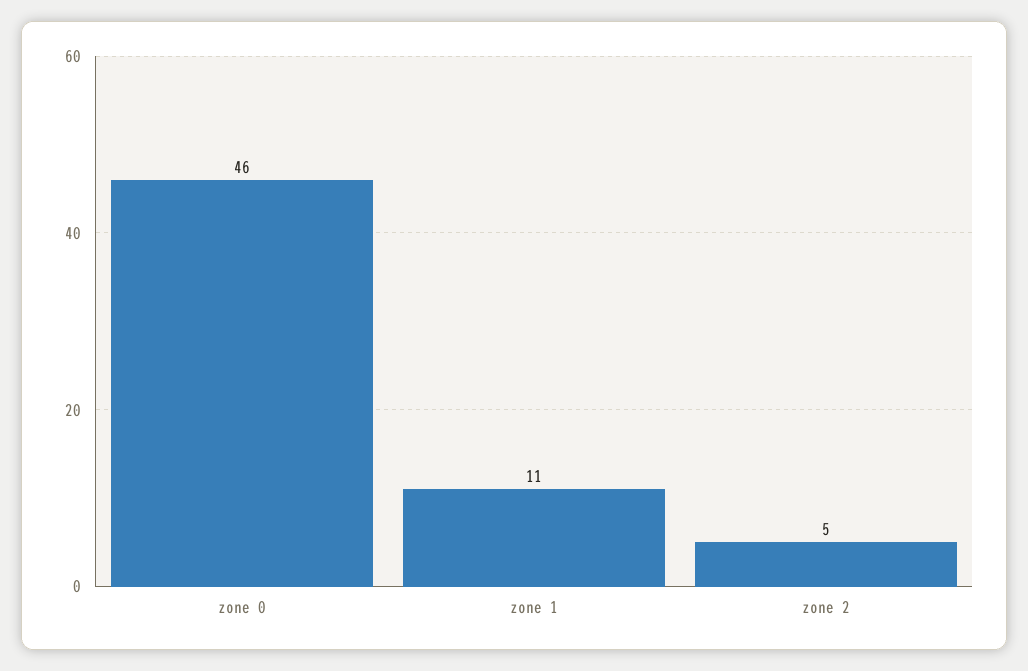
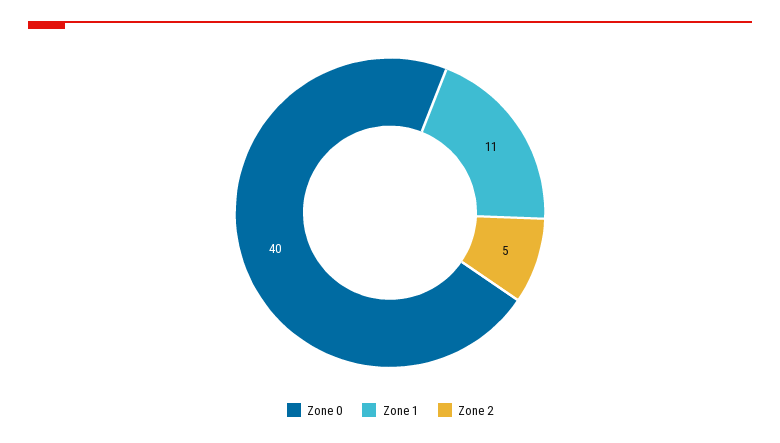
zone 0: 46 -> 40

